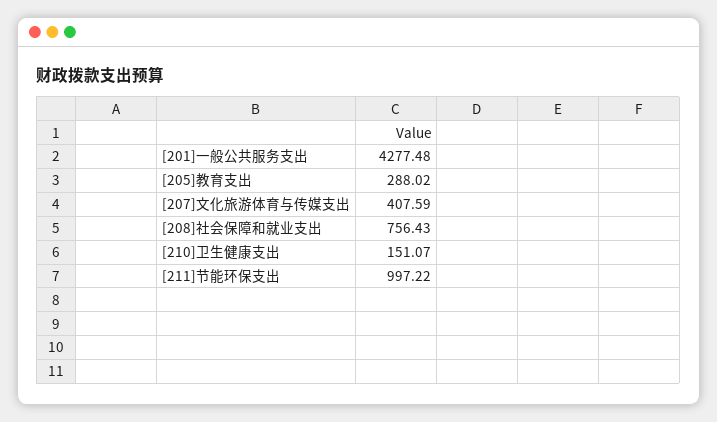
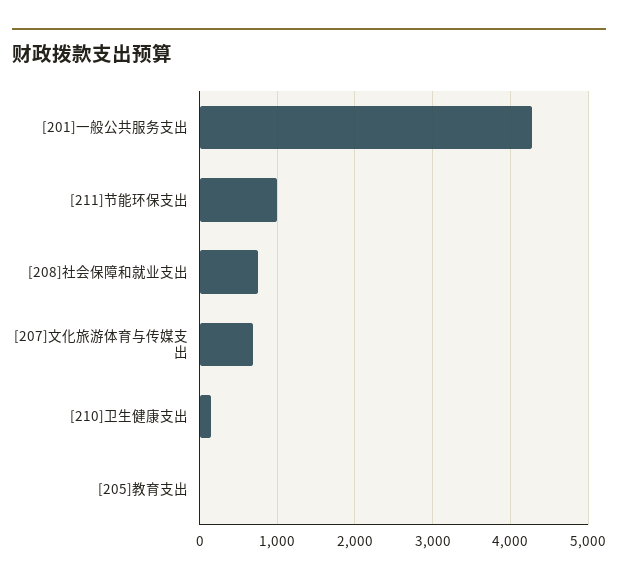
[205]教育支出: 288.02 -> 0
[207]文化旅游体育与传媒支出: 407.59 -> 700

